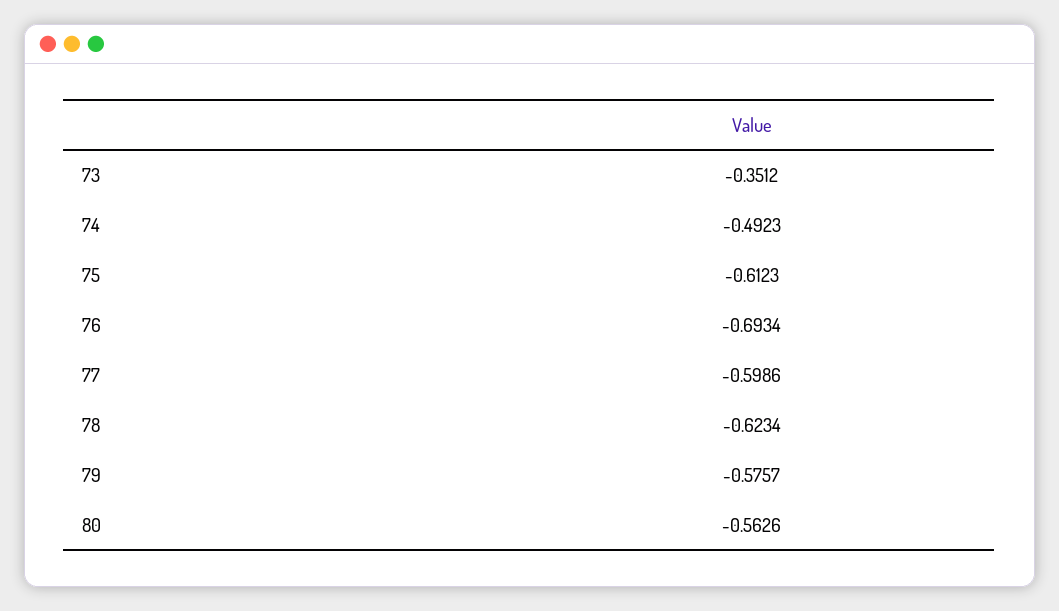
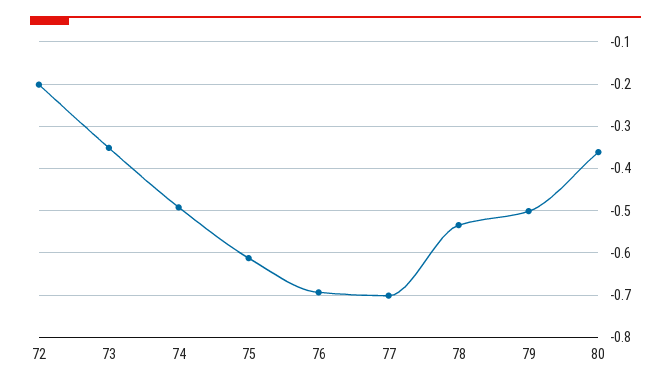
77: -0.5986 -> -0.7
78: -0.6234 -> -0.54
79: -0.5757 -> -0.5
80: -0.5626 -> -0.36
72: none -> -0.2

